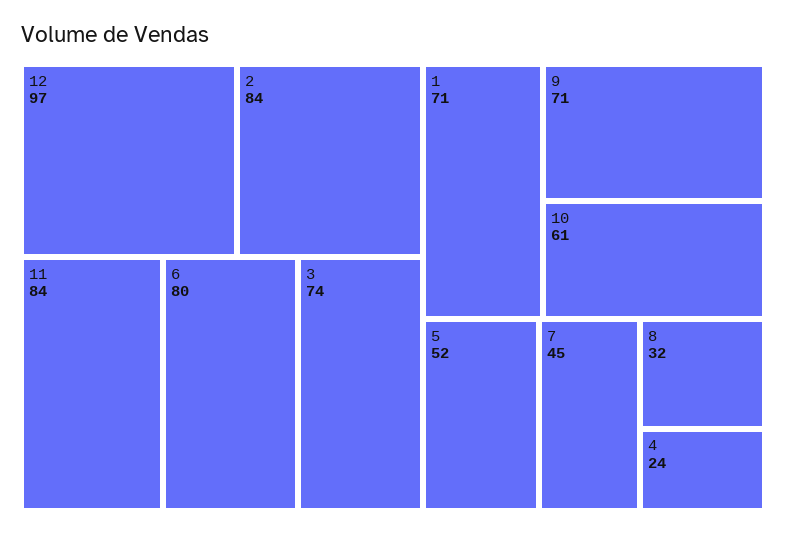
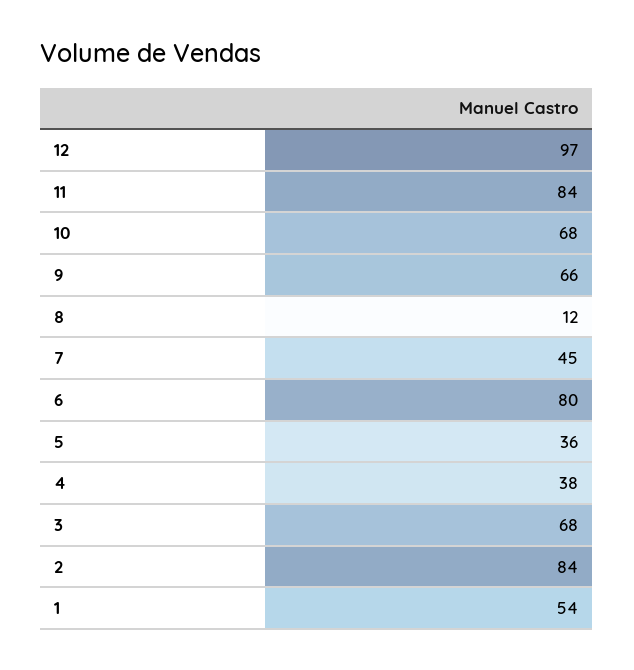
3: 74 -> 68
1: 71 -> 54
9: 71 -> 66
10: 61 -> 68
5: 52 -> 36
8: 32 -> 12
4: 24 -> 38

